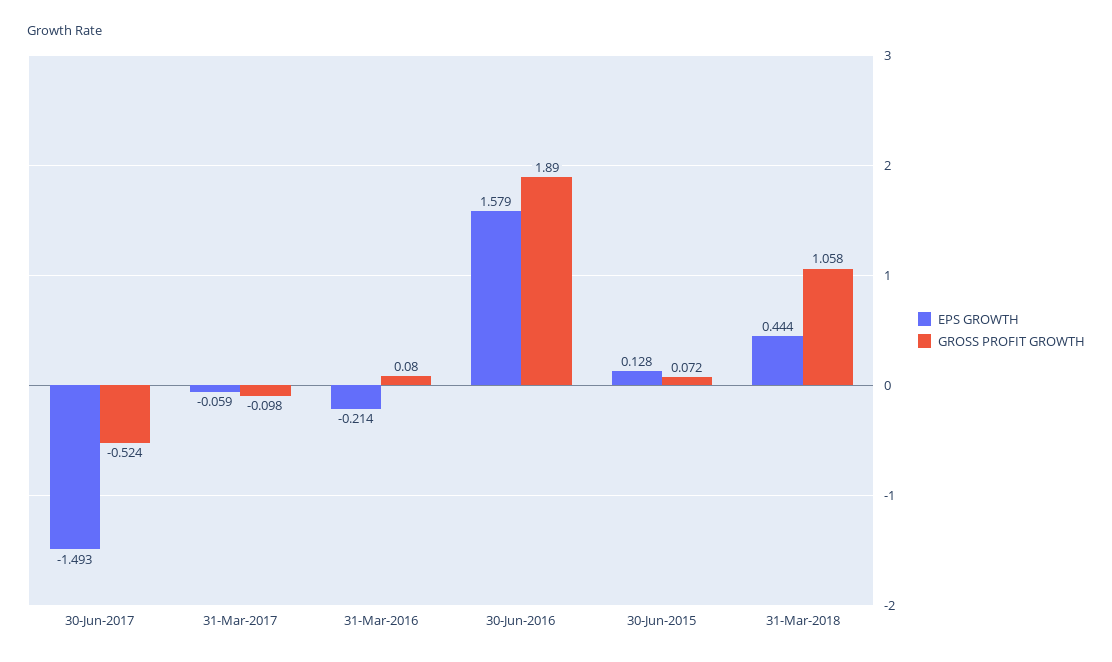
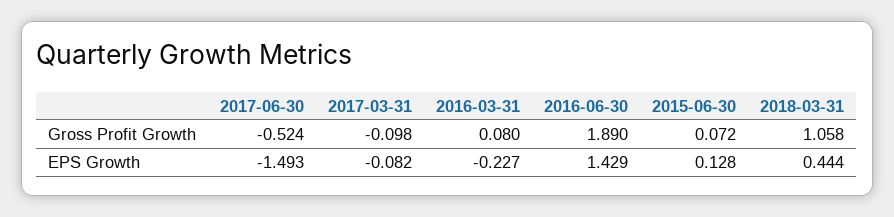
EPS GROWTH, 31-Mar-2017: -0.059 -> -0.082
EPS GROWTH, 31-Mar-2016: -0.214 -> -0.227
EPS GROWTH, 30-Jun-2016: 1.579 -> 1.429

